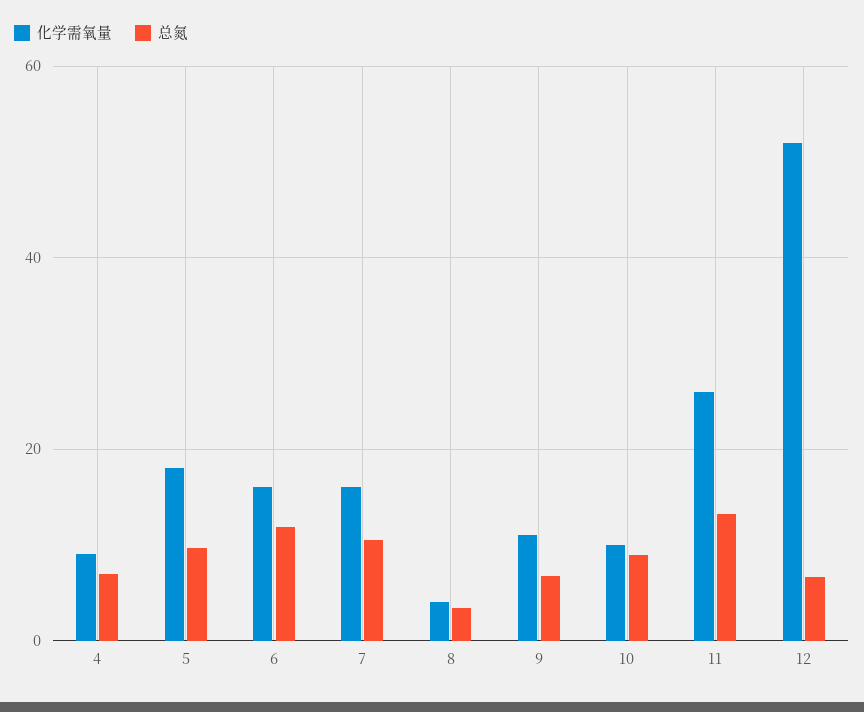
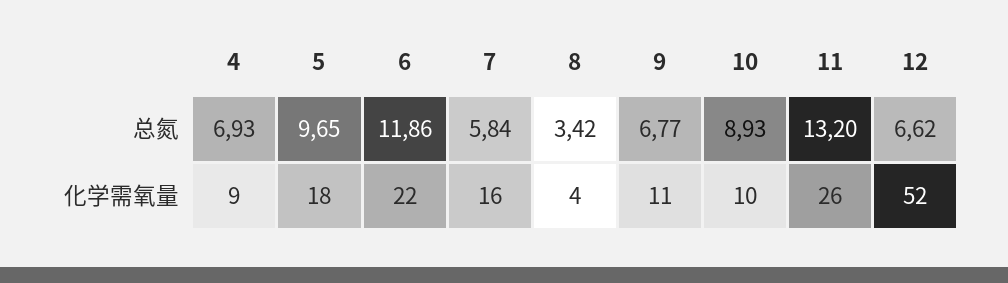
化学需氧量, 6: 16 -> 22
总氮, 7: 10 -> 5.84

